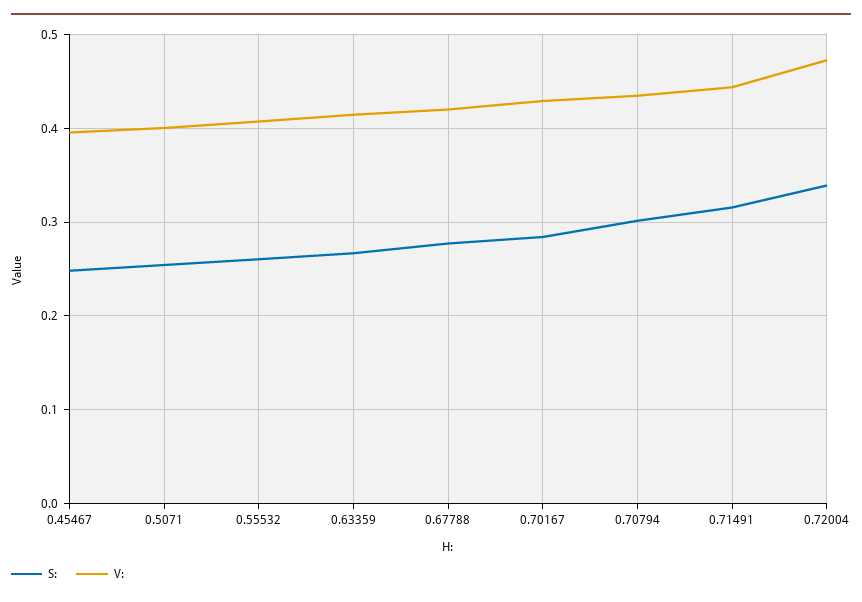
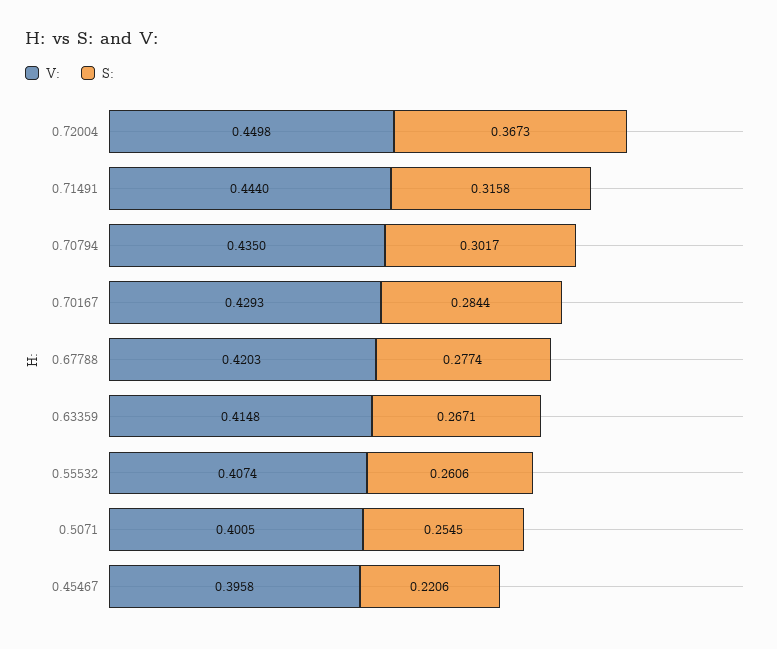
S:, 0.45467: 0.25 -> 0.2206
S:, 0.72004: 0.34 -> 0.3673
V:, 0.72004: 0.47 -> 0.4498

